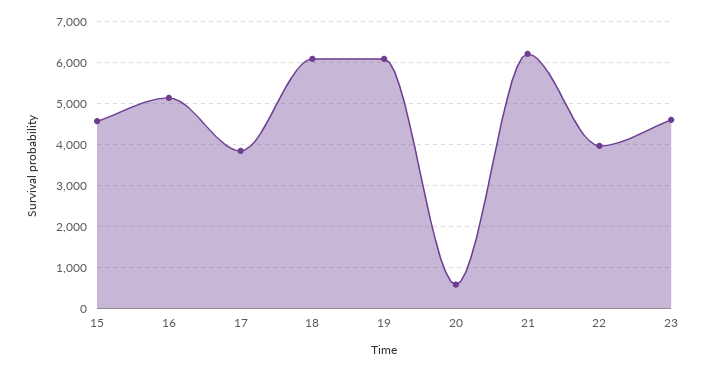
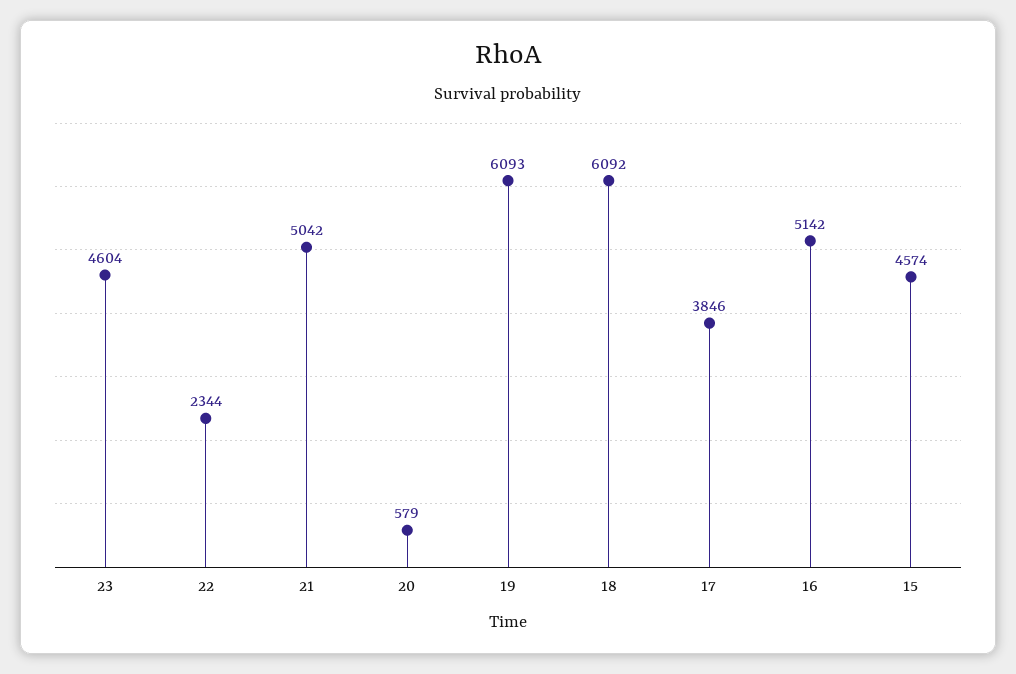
21: 6200 -> 5042
22: 4000 -> 2344

